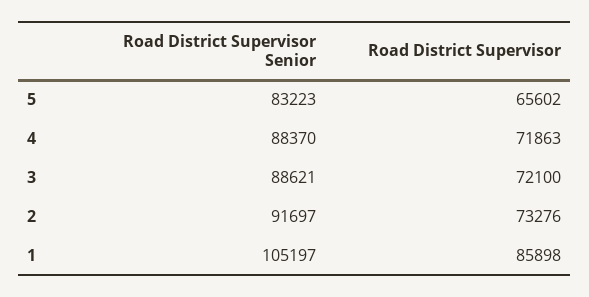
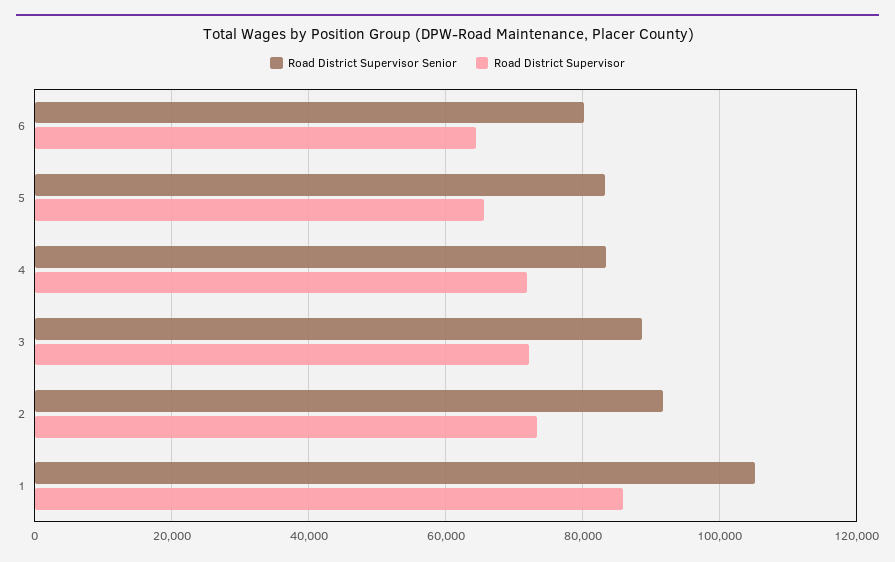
Road District Supervisor Senior, 4: 88370 -> 84000
Road District Supervisor Senior, 6: none -> 80000
Road District Supervisor, 6: none -> 64000

